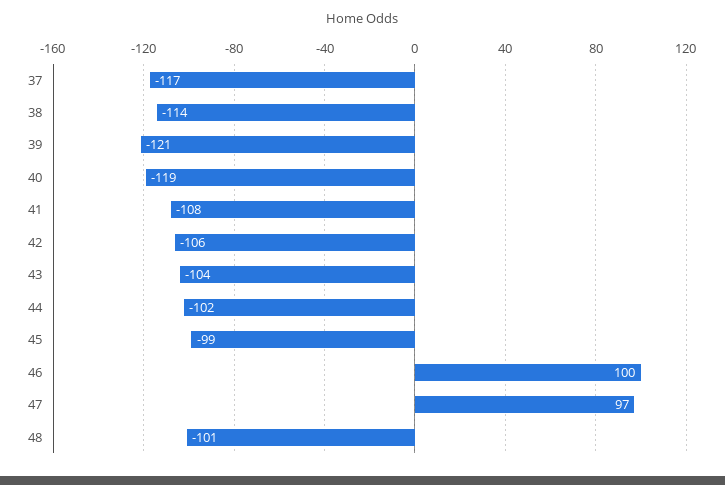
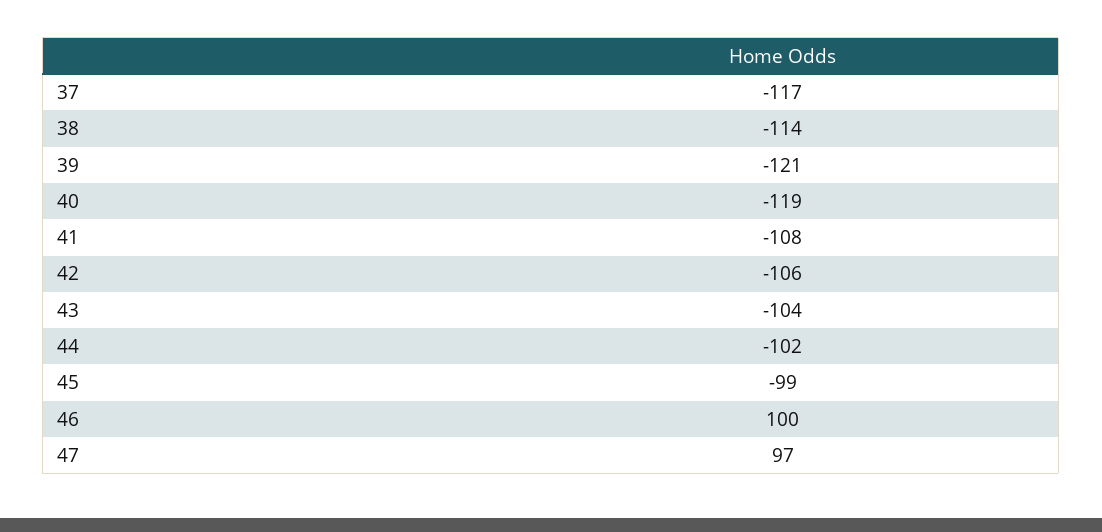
48: -101 -> none

